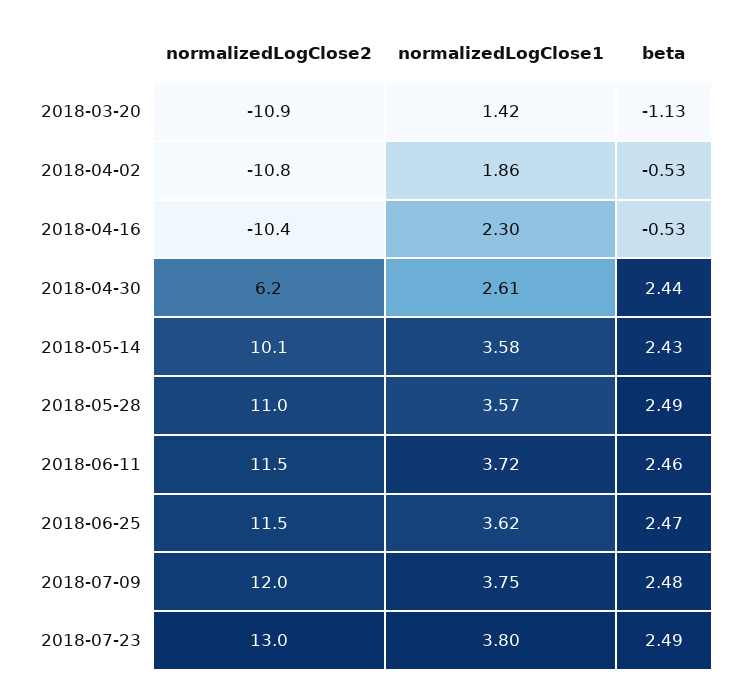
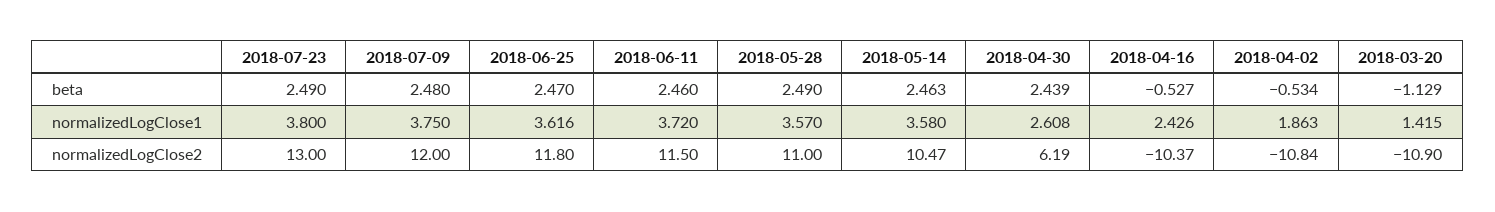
normalizedLogClose1, 2018-04-16: 2.3 -> 2.426
normalizedLogClose2, 2018-05-14: 10.1 -> 10.47
beta, 2018-05-14: 2.43 -> 2.463
normalizedLogClose2, 2018-06-25: 11.5 -> 11.8

